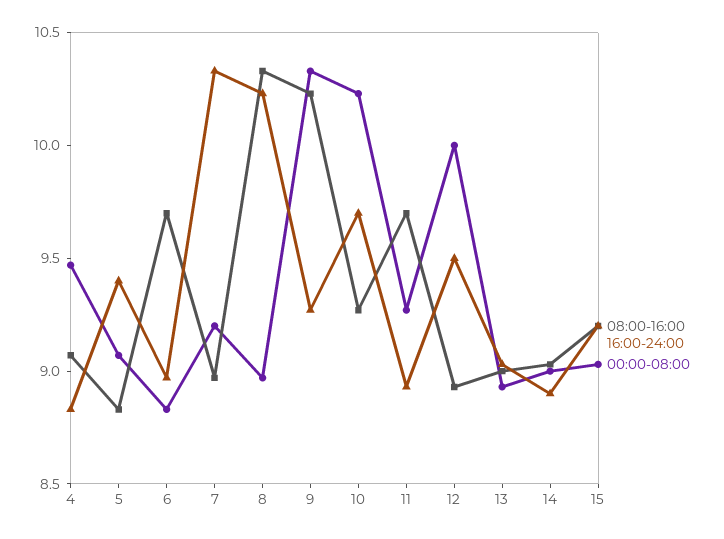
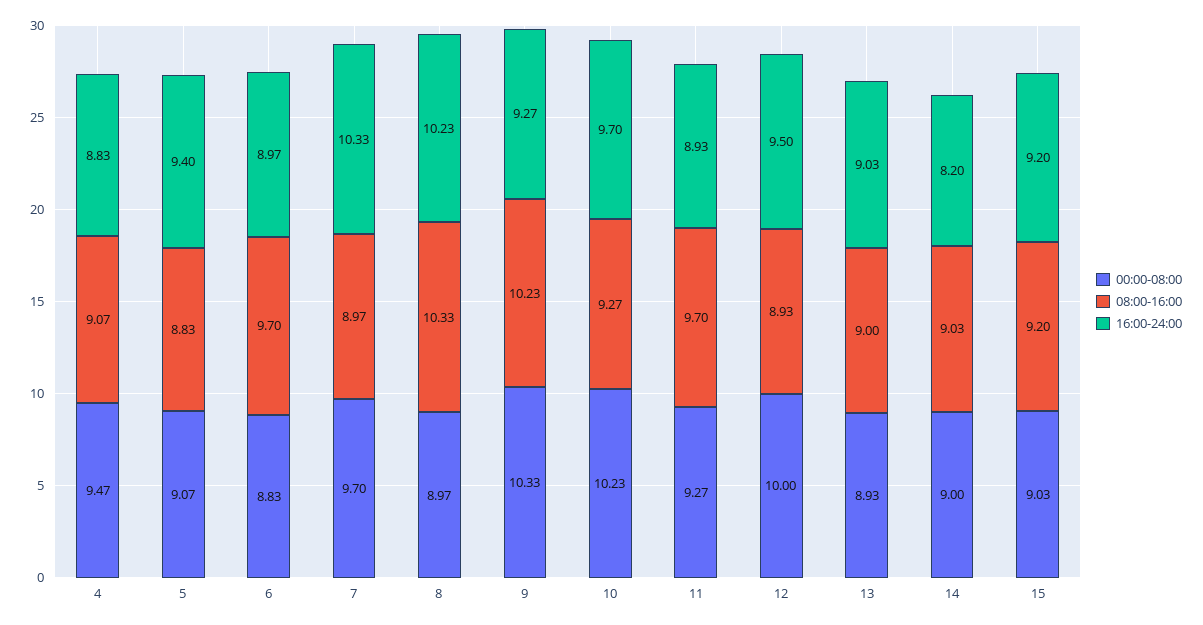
00:00-08:00, 7: 9.2 -> 9.7
16:00-24:00, 14: 8.9 -> 8.2

